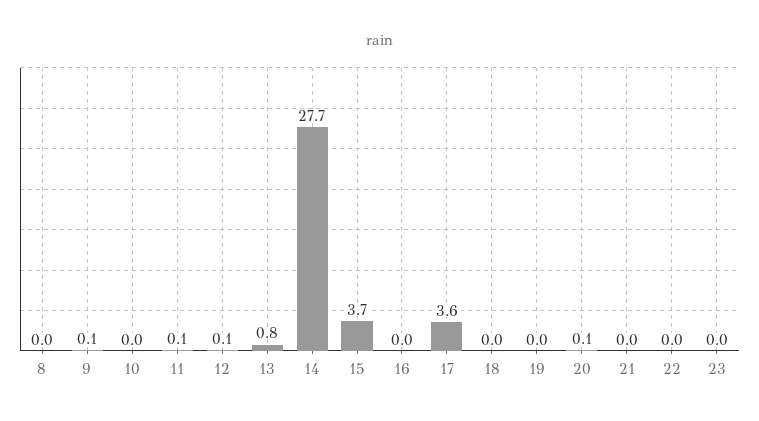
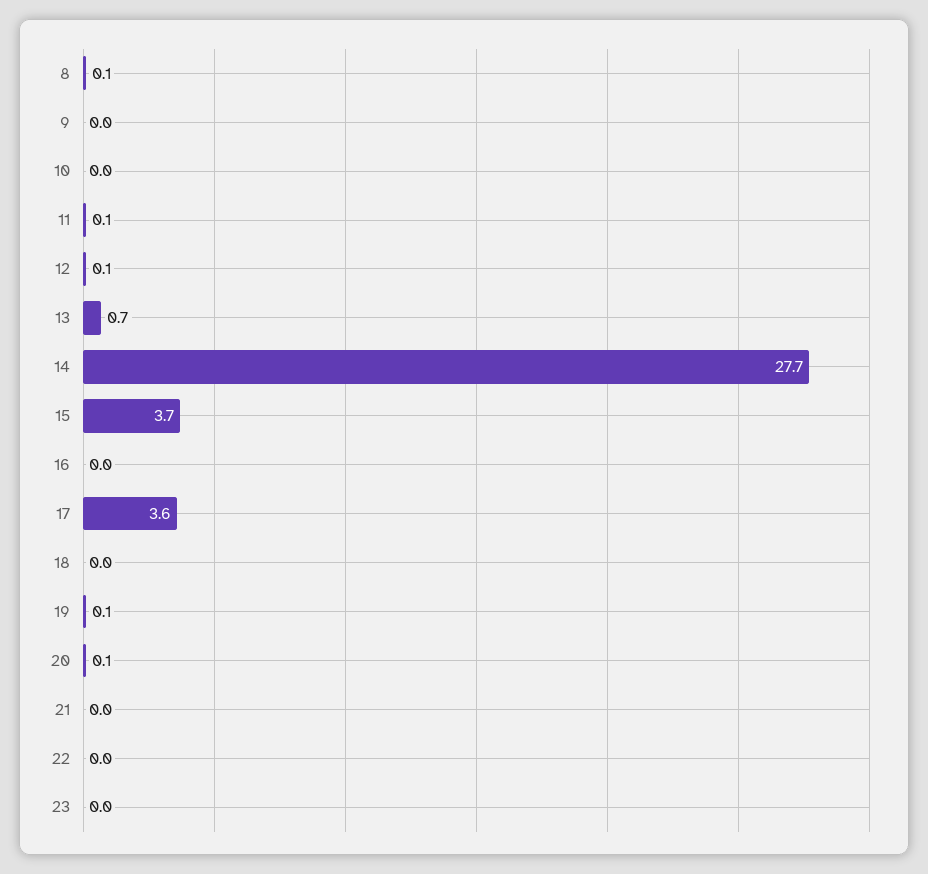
8: 0 -> 0.1
9: 0.1 -> 0
13: 0.8 -> 0.7
19: 0 -> 0.1

